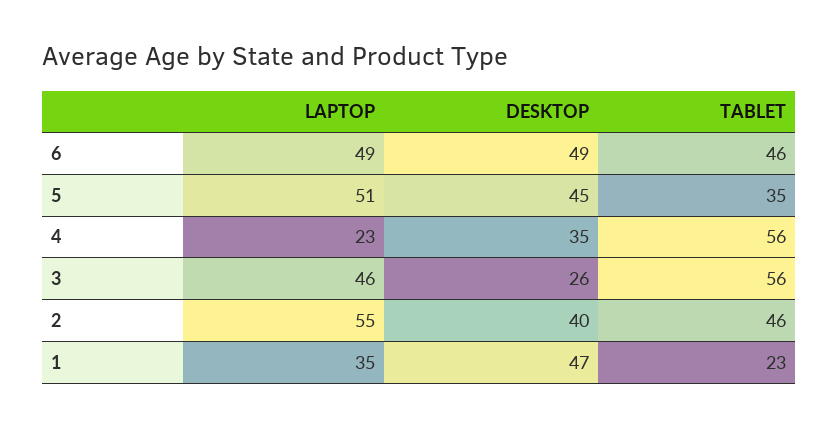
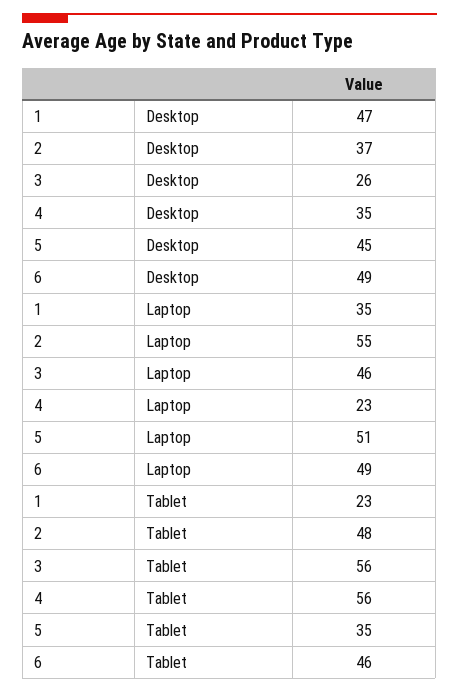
DESKTOP, 2: 40 -> 37
TABLET, 2: 46 -> 48

